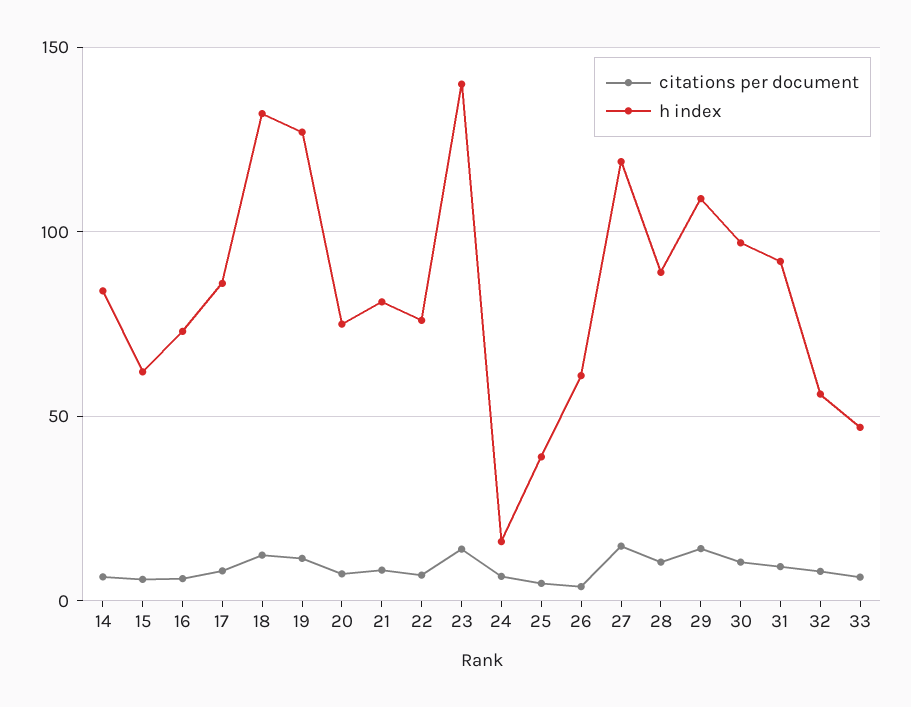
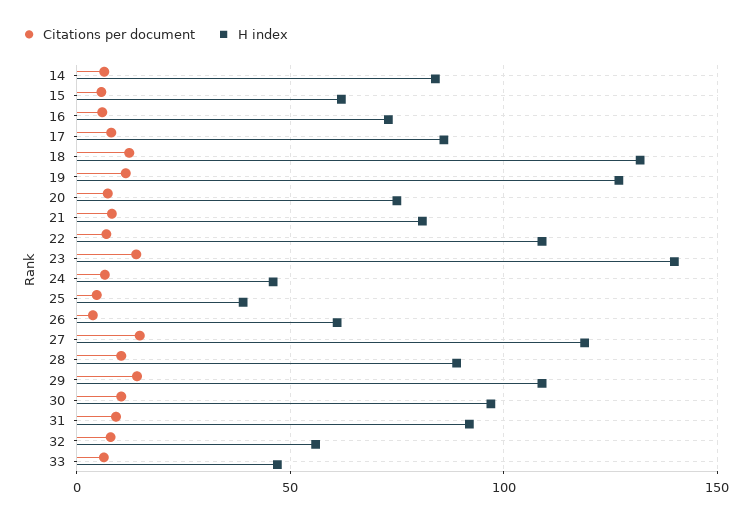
h index, 22: 75 -> 110
h index, 24: 15 -> 45

